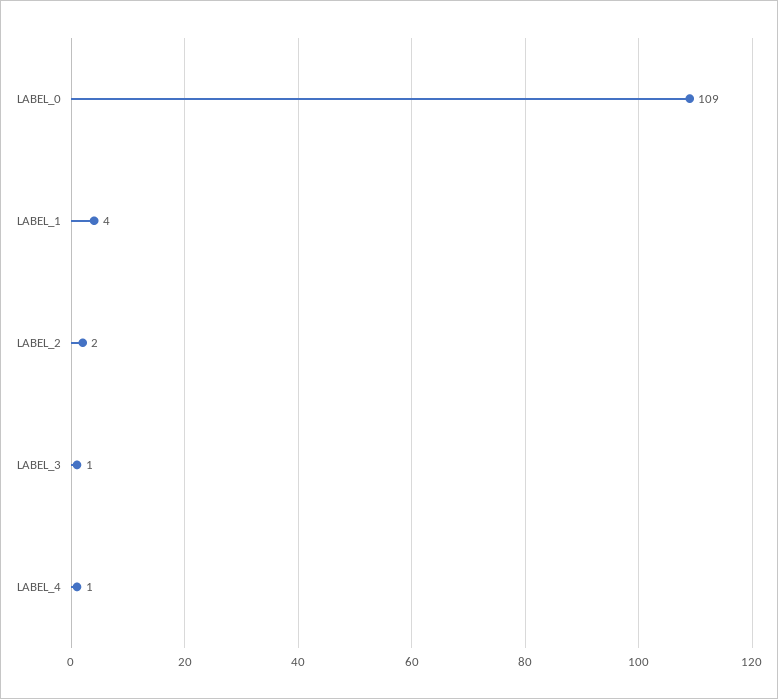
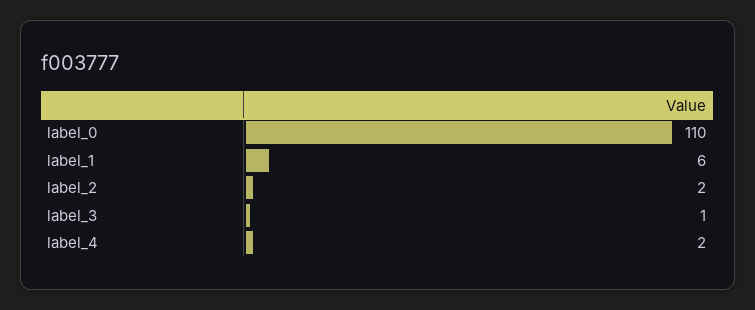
LABEL_0: 109 -> 110
LABEL_1: 4 -> 6
LABEL_4: 1 -> 2

